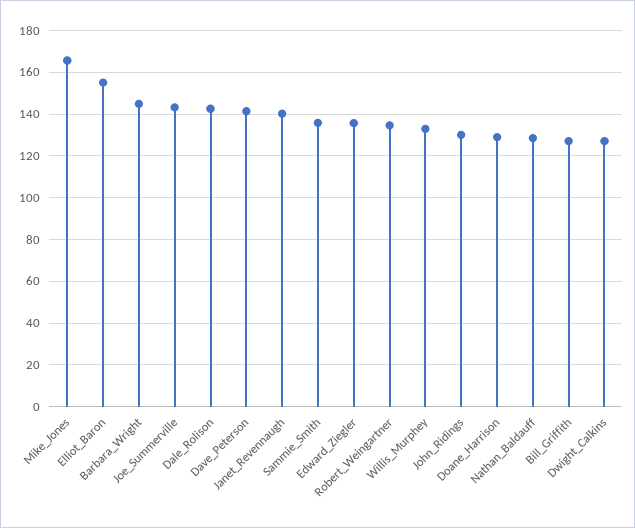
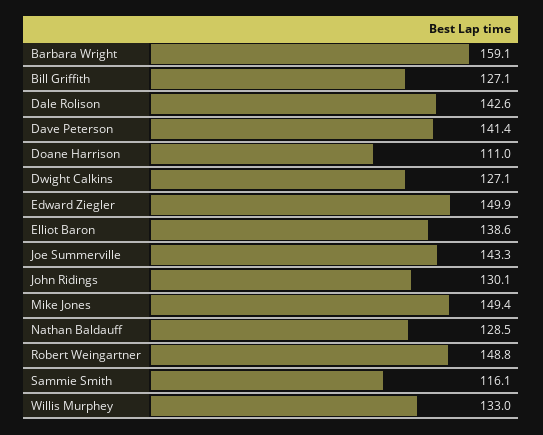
Mike_Jones: 165 -> 149.4
Elliot_Baron: 155 -> 138.6
Barbara_Wright: 145 -> 159.1
Janet_Revennaugh: 140 -> none
Sammie_Smith: 135 -> 116.1
Edward_Ziegler: 135 -> 149.9
Robert_Weingartner: 135 -> 148.8
Doane_Harrison: 130 -> 111

